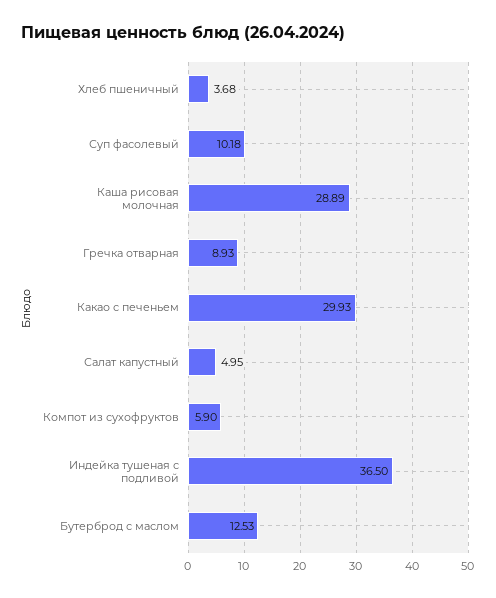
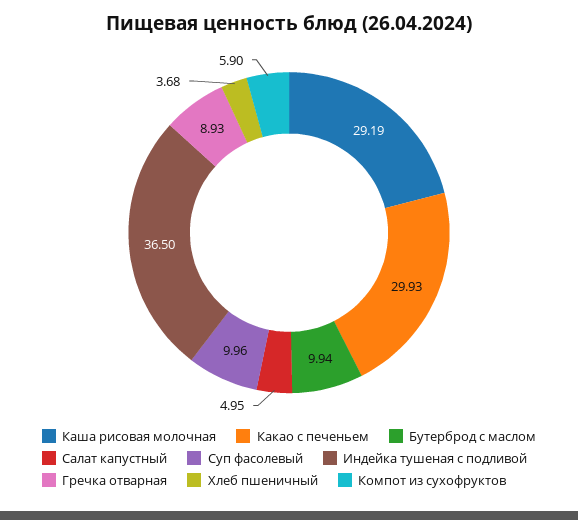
Суп фасолевый: 10.18 -> 9.96
Каша рисовая молочная: 28.89 -> 29.19
Бутерброд с маслом: 12.53 -> 9.94

